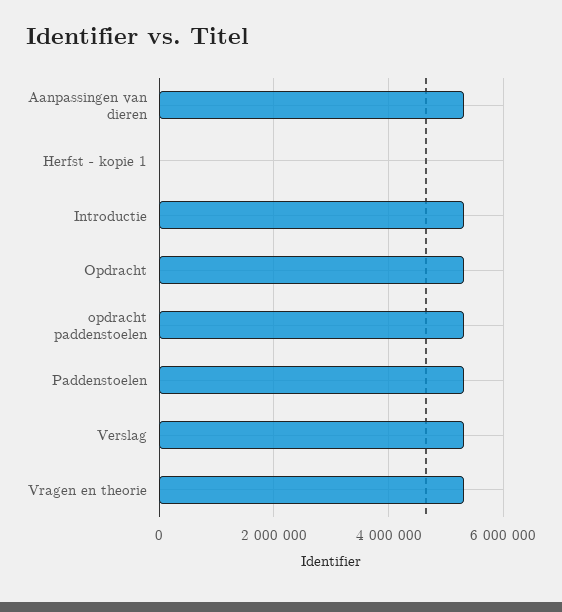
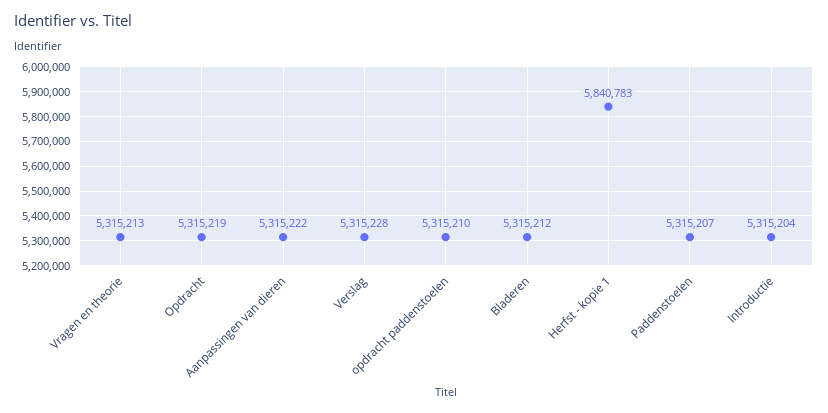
Herfst - kopie 1: 0 -> 5840783
Bladeren: none -> 5315212

